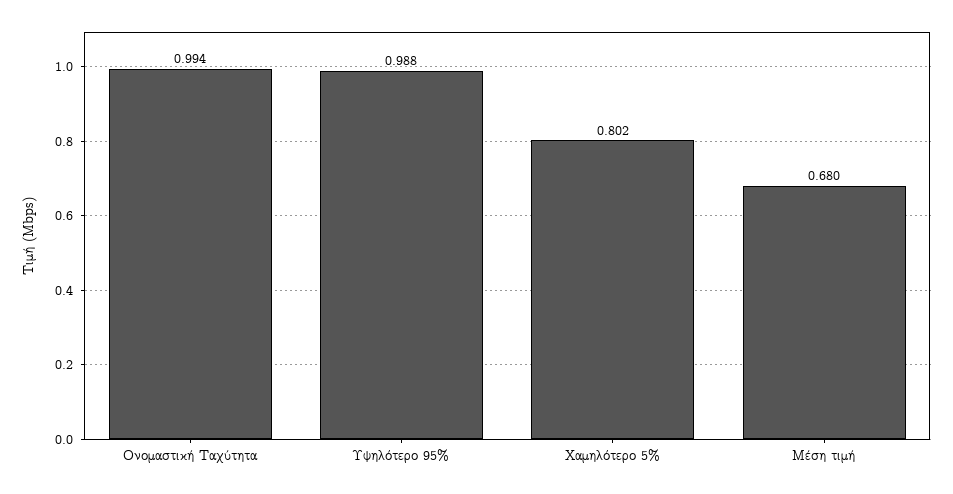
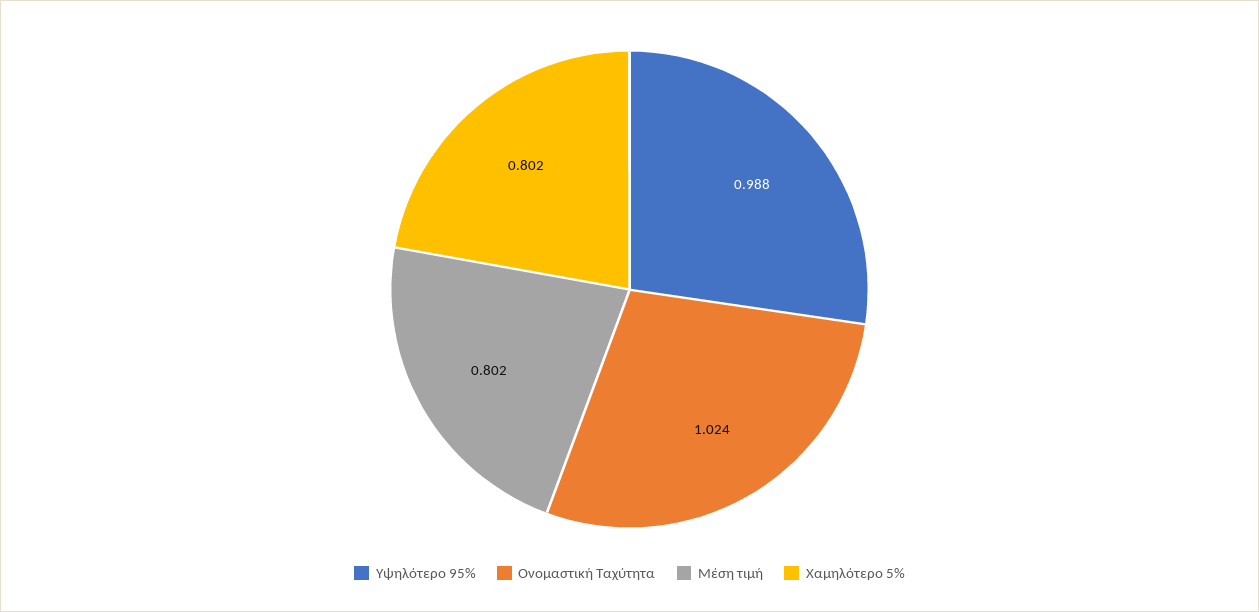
Ονομαστική Ταχύτητα: 0.994 -> 1.024
Μέση τιμή: 0.68 -> 0.802

